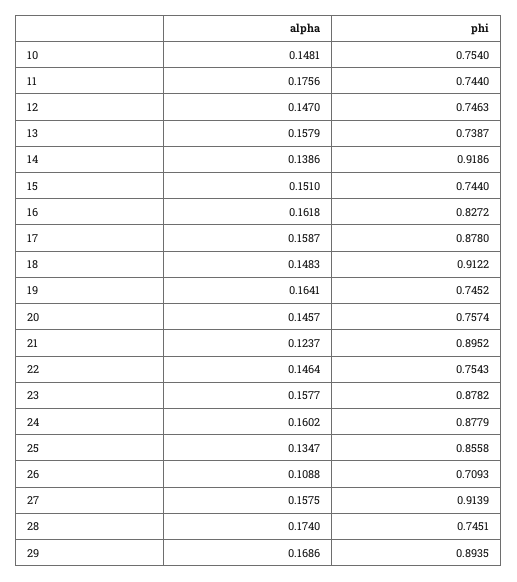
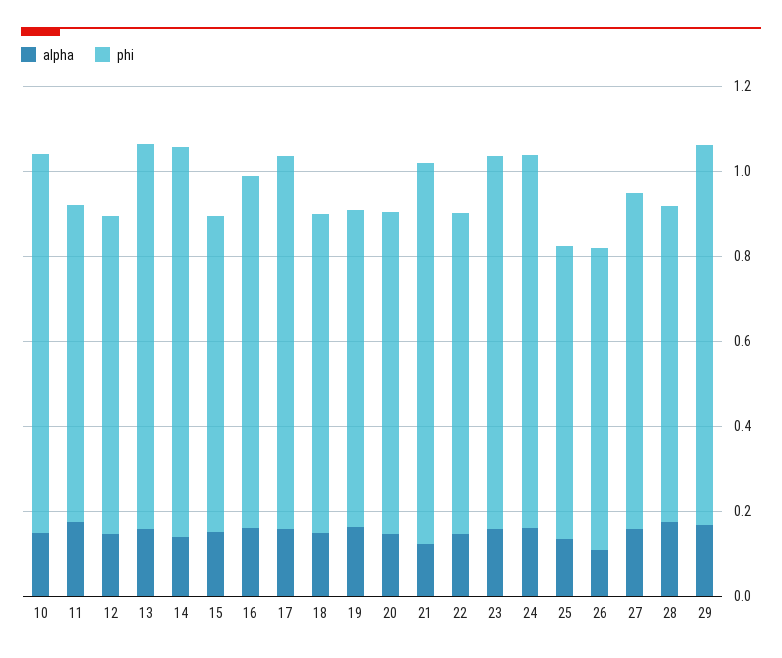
phi, 10: 0.754 -> 0.9
phi, 13: 0.7387 -> 0.9
phi, 18: 0.9122 -> 0.75
phi, 25: 0.8558 -> 0.7
phi, 27: 0.9139 -> 0.8

